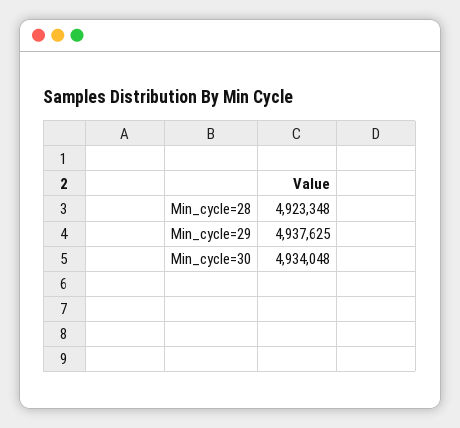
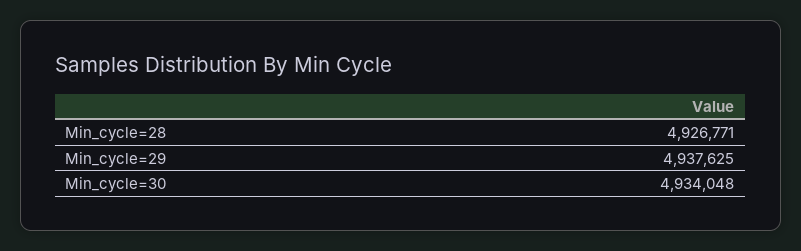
Min_cycle=28: 4923348 -> 4926771

